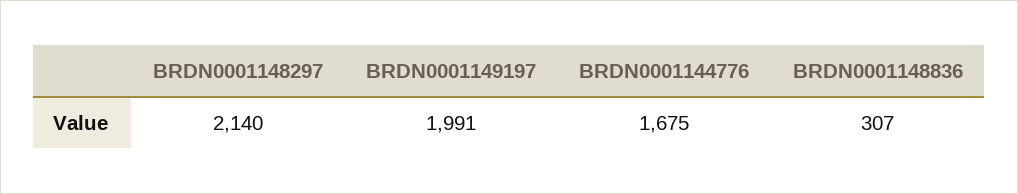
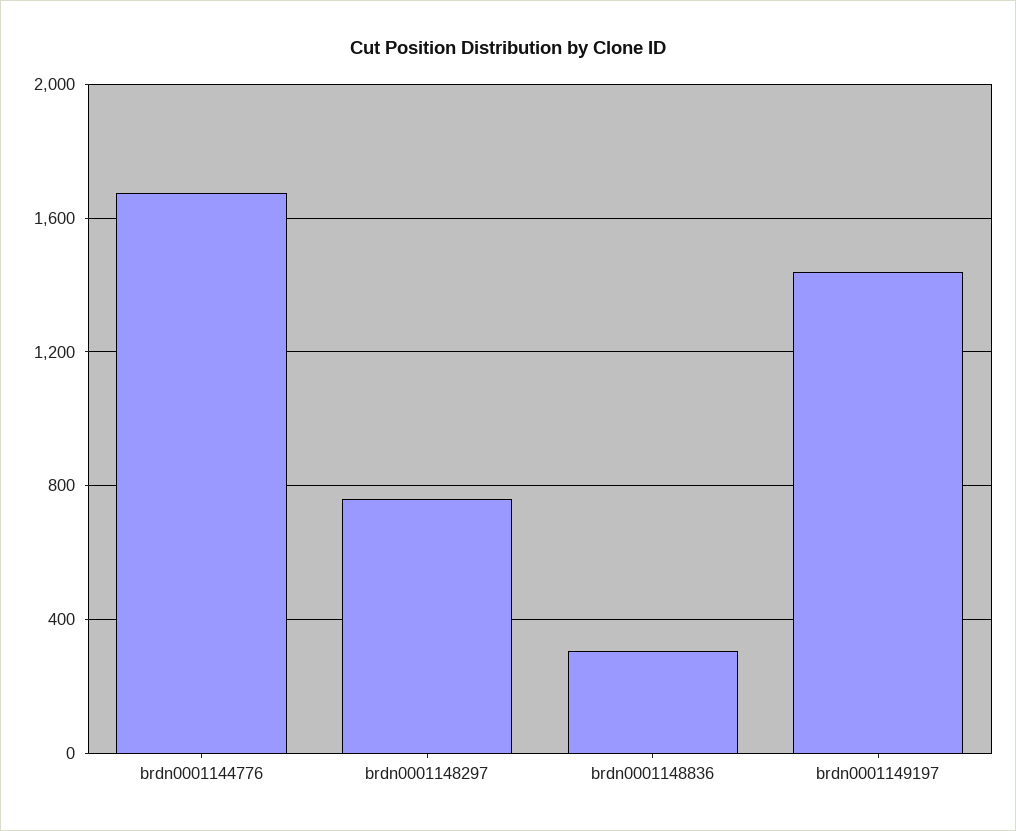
BRDN0001148297: 2140 -> 750
BRDN0001149197: 1991 -> 1450

